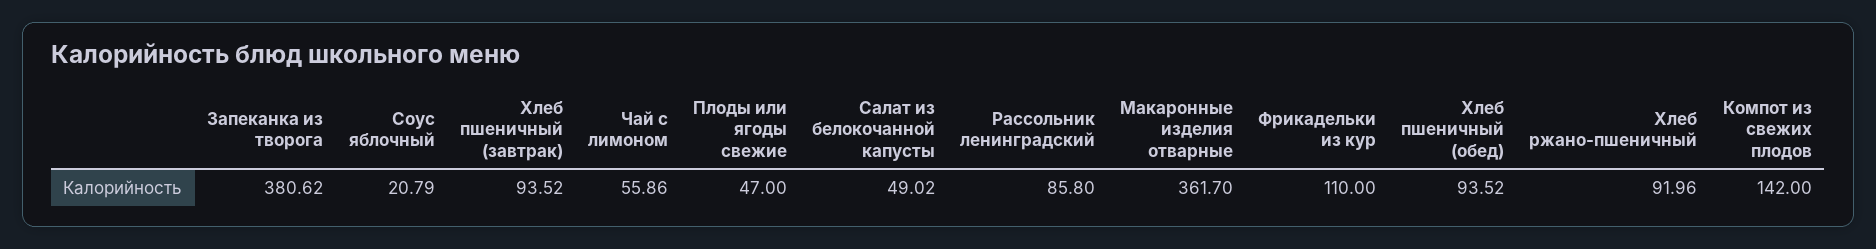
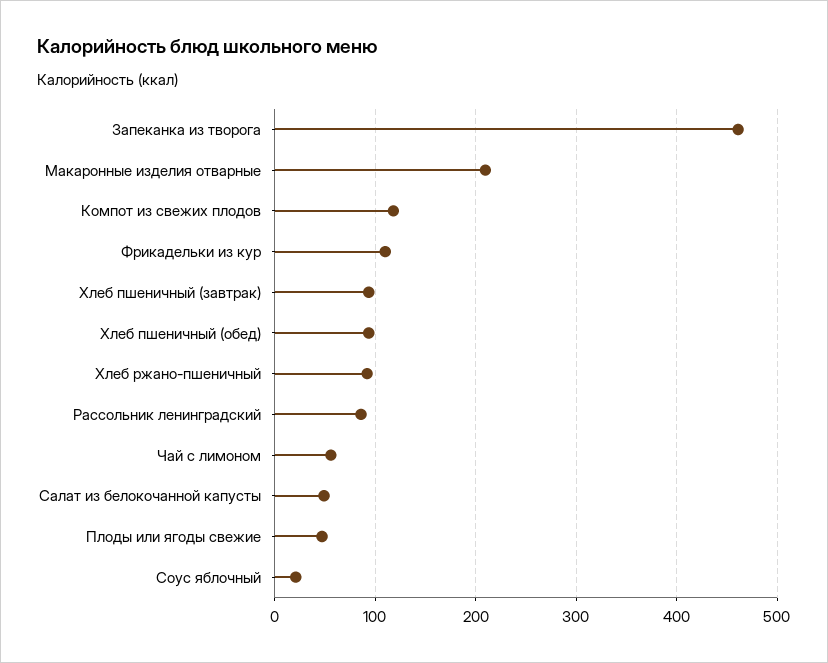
Запеканка из творога: 380.62 -> 460
Макаронные изделия отварные: 361.7 -> 210
Компот из свежих плодов: 142 -> 120

